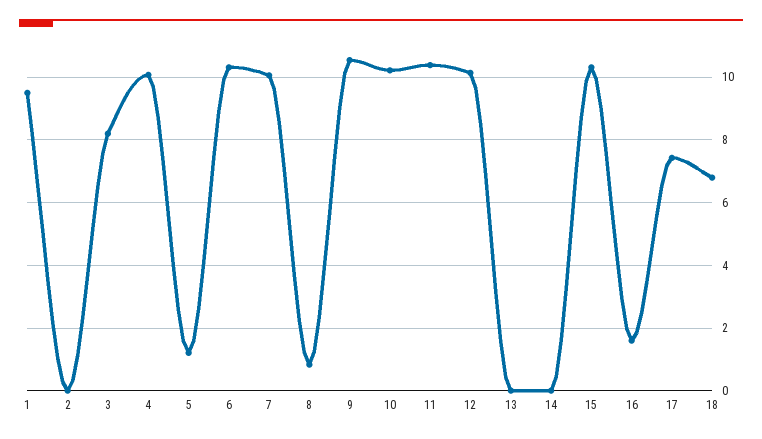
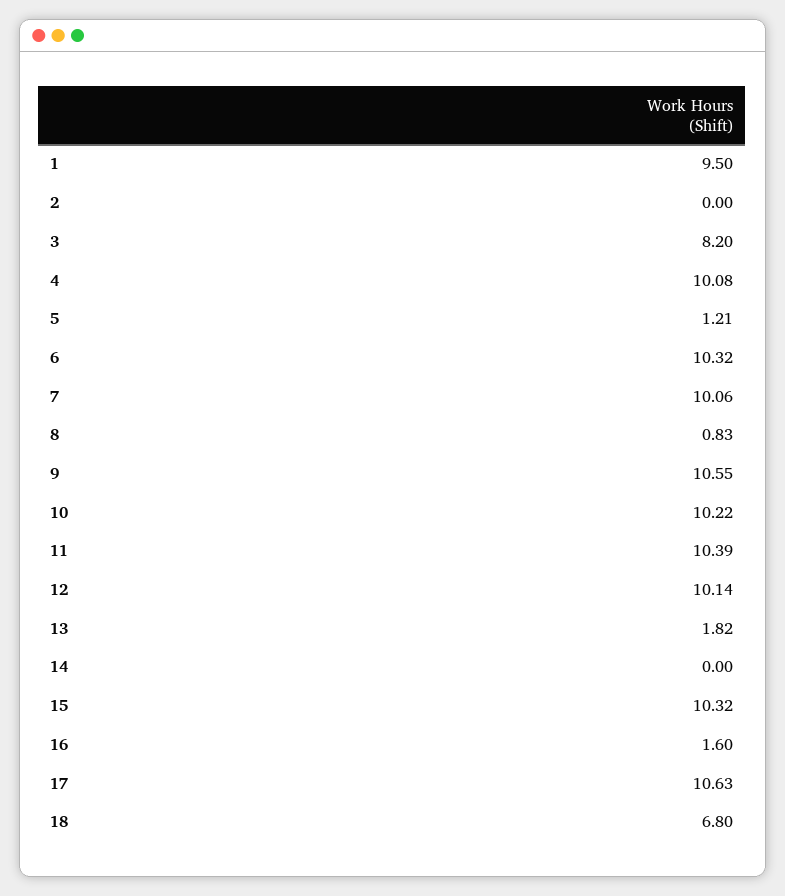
13: 0 -> 1.82
17: 7.4 -> 10.63

